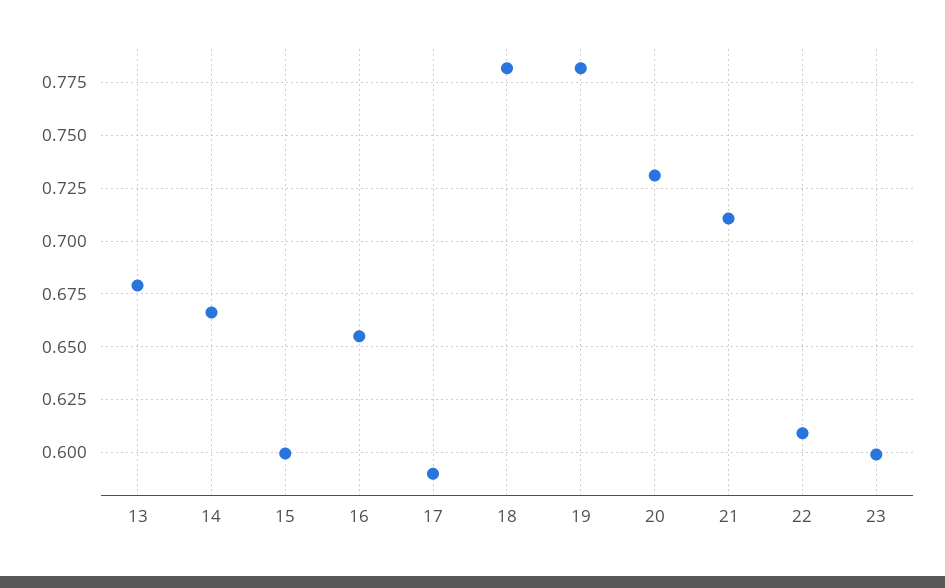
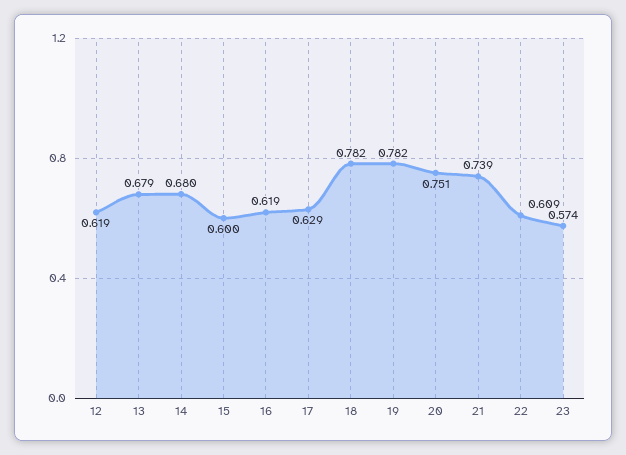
14: 0.665 -> 0.68
16: 0.655 -> 0.619
17: 0.59 -> 0.629
20: 0.73 -> 0.751
21: 0.71 -> 0.739
23: 0.6 -> 0.574
12: none -> 0.619

